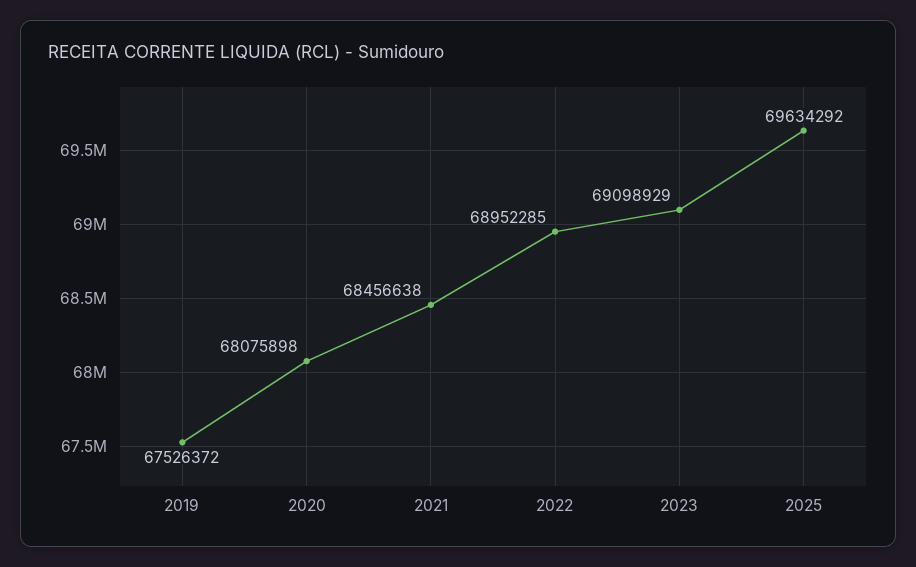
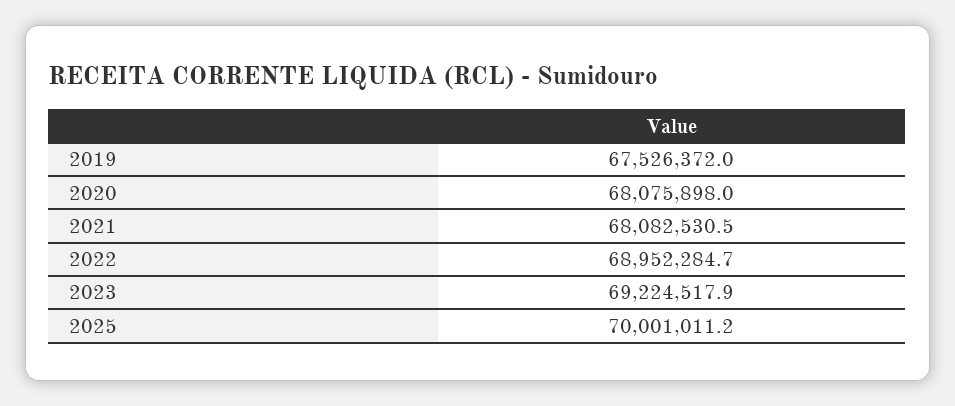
2021: 68456638 -> 68082530.5
2023: 69098929 -> 69224517.9
2025: 69634292 -> 70001011.2

